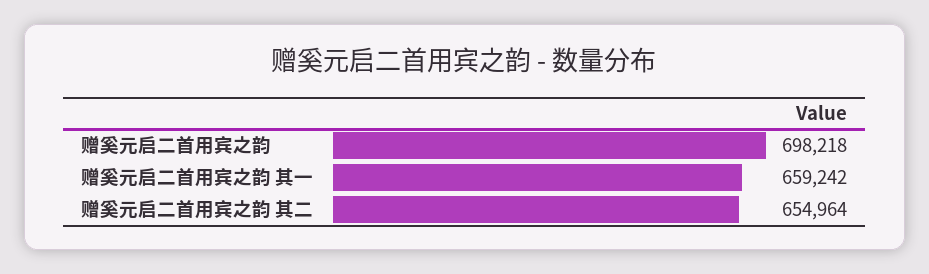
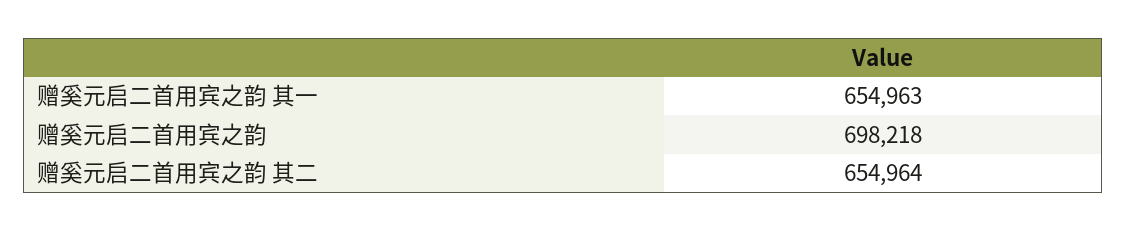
赠奚元启二首用宾之韵 其一: 659242 -> 654963

